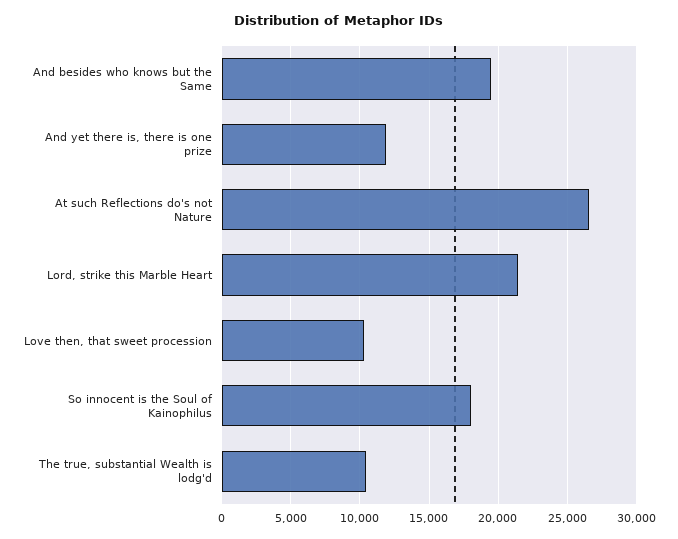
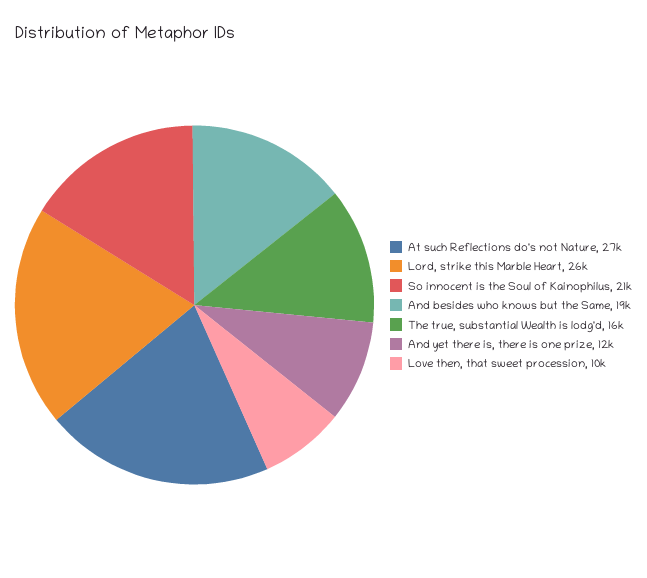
Lord, strike this Marble Heart: 21500 -> 26000
So innocent is the Soul of Kainophilus: 18000 -> 21000
The true, substantial Wealth is lodg'd: 10500 -> 16000

